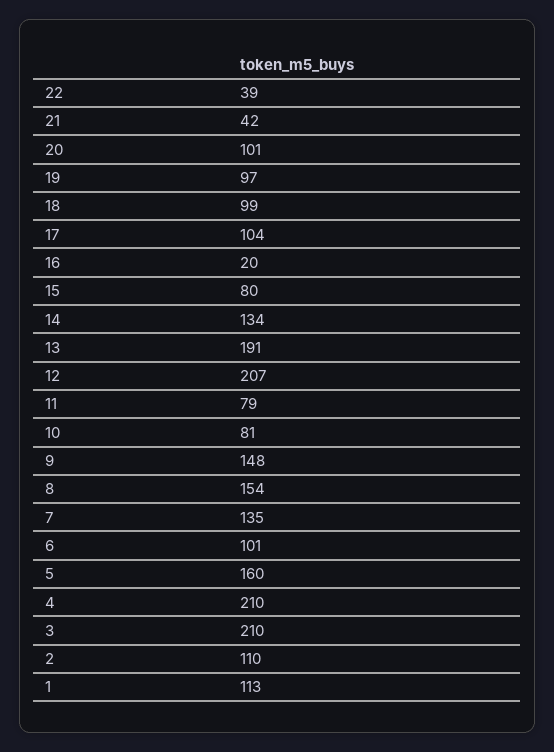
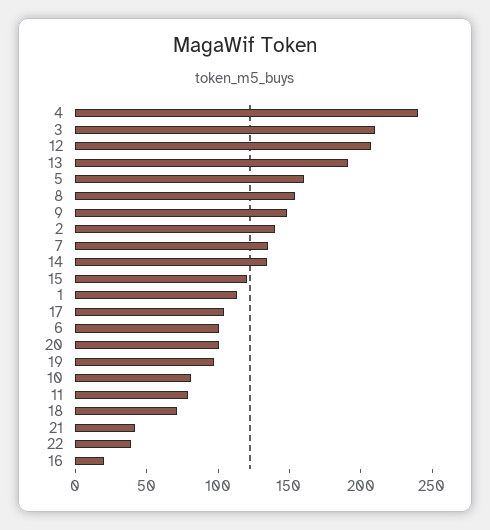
18: 99 -> 70
15: 80 -> 120
4: 210 -> 240
2: 110 -> 140

